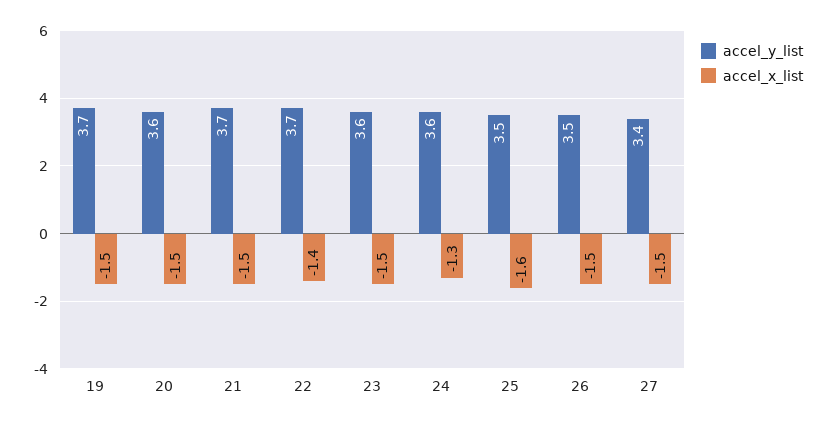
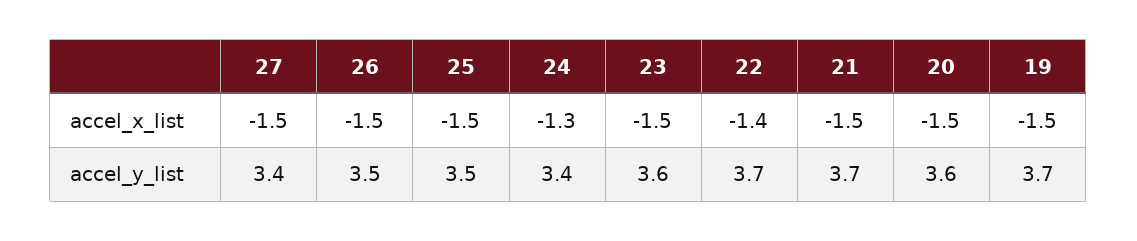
accel_y_list, 24: 3.6 -> 3.4
accel_x_list, 25: -1.6 -> -1.5

